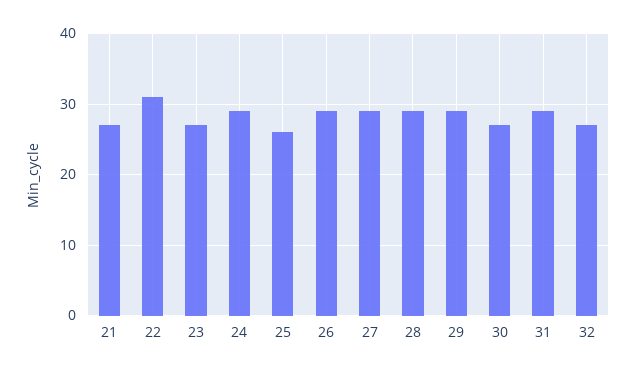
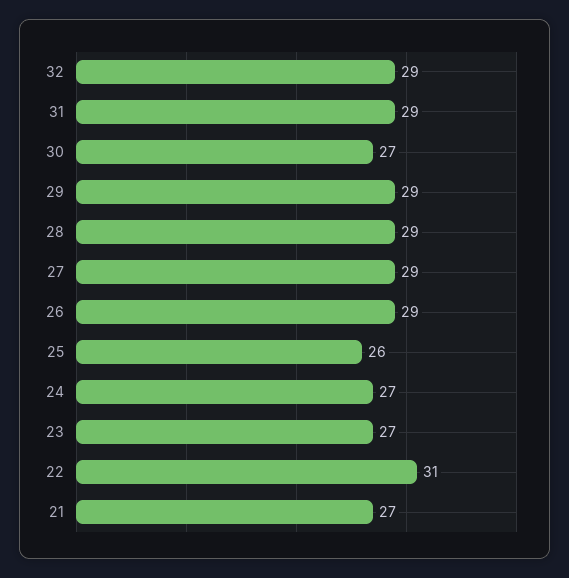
24: 29 -> 27
32: 27 -> 29

